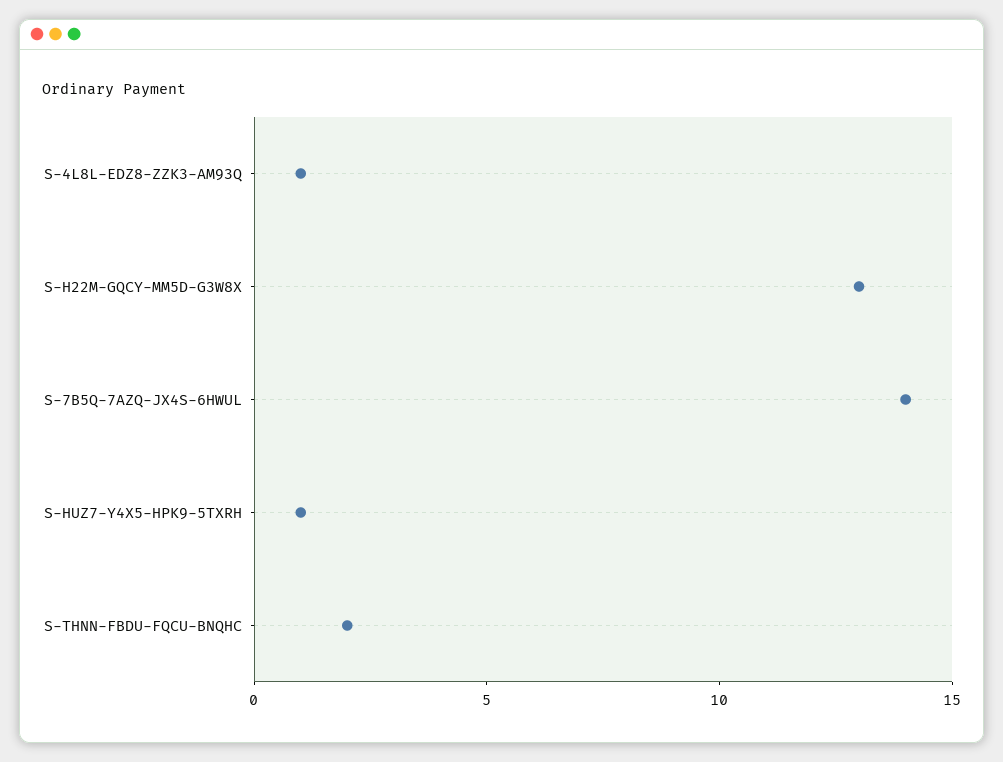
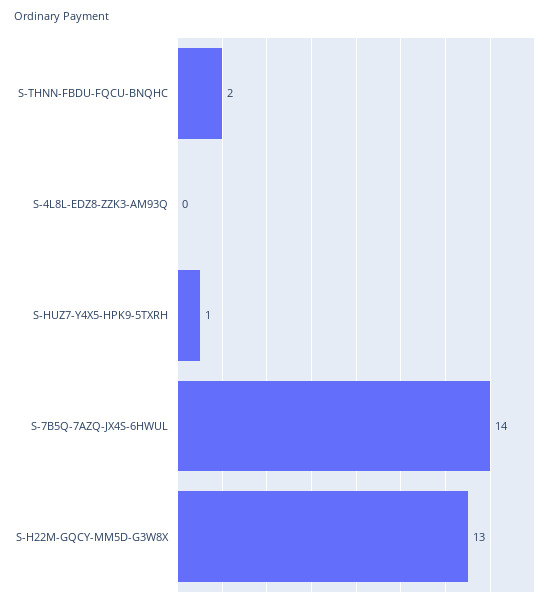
S-4L8L-EDZ8-ZZK3-AM93Q: 1 -> 0

